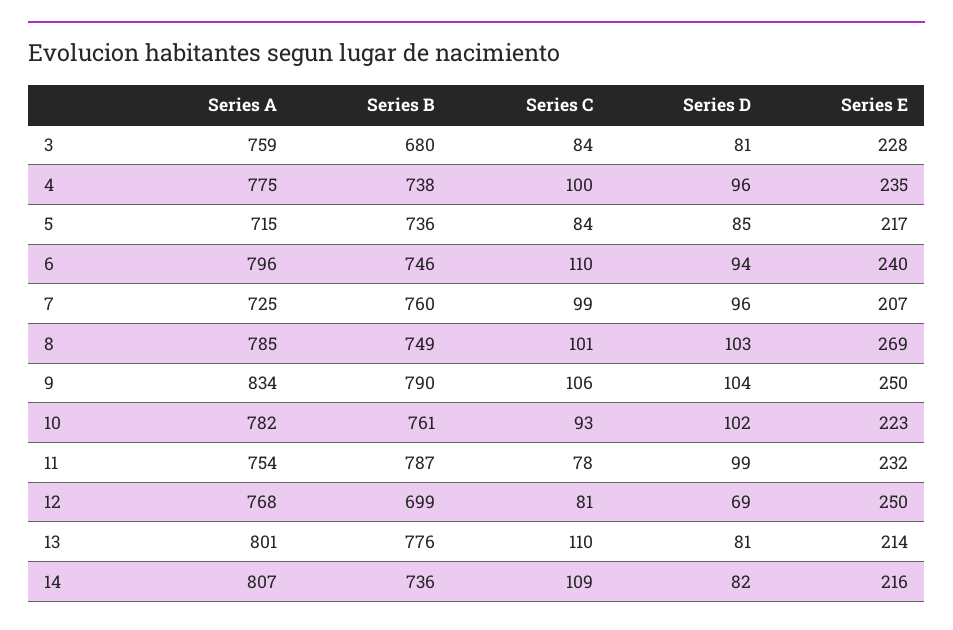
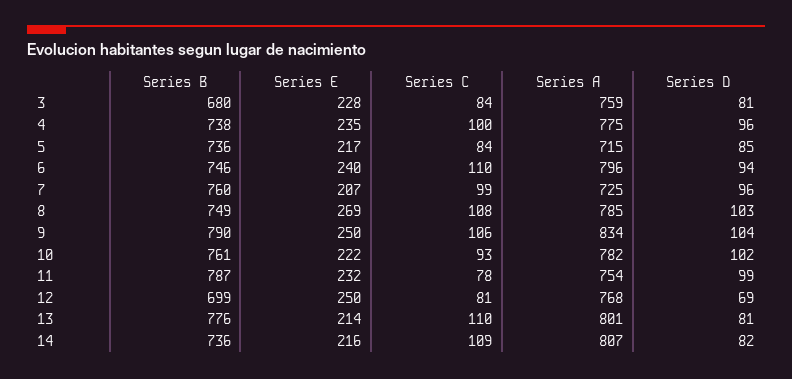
Series C, 8: 101 -> 108
Series E, 10: 223 -> 222

